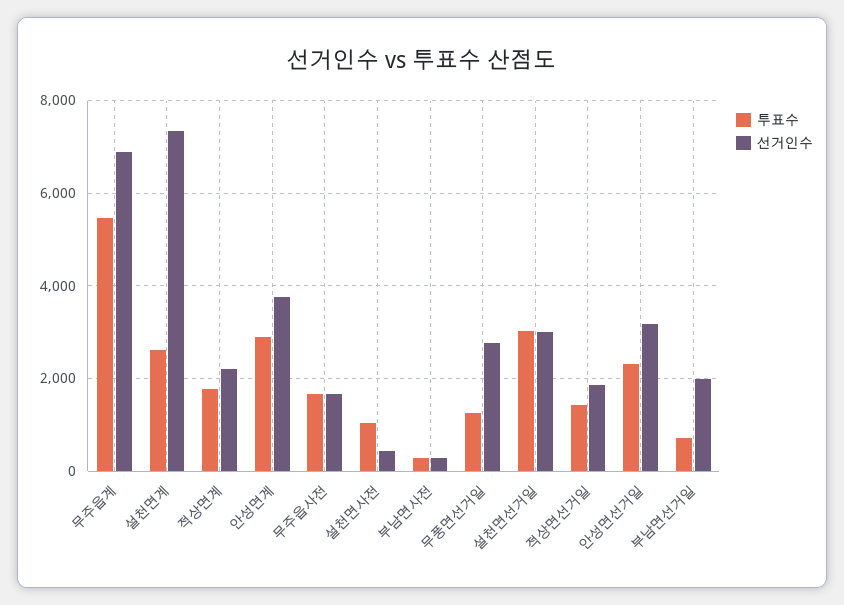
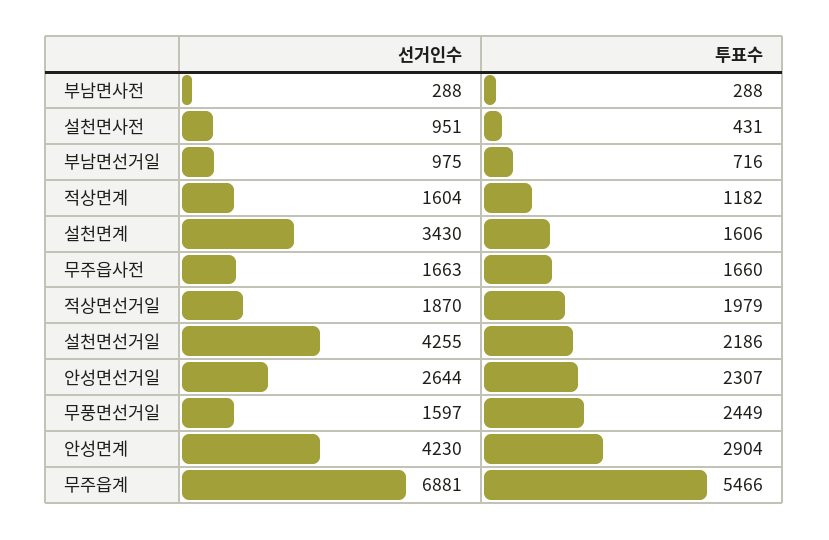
투표수, 설천면계: 2600 -> 1606
선거인수, 설천면계: 7400 -> 3430
투표수, 적상면계: 1800 -> 1182
선거인수, 적상면계: 2200 -> 1604
선거인수, 안성면계: 3800 -> 4230
투표수, 설천면사전: 1000 -> 431
선거인수, 설천면사전: 400 -> 951
투표수, 무풍면선거일: 1200 -> 2449
선거인수, 무풍면선거일: 2800 -> 1597
투표수, 설천면선거일: 3000 -> 2186
선거인수, 설천면선거일: 3000 -> 4255
투표수, 적상면선거일: 1400 -> 1979
선거인수, 안성면선거일: 3200 -> 2644
선거인수, 부남면선거일: 2000 -> 975

